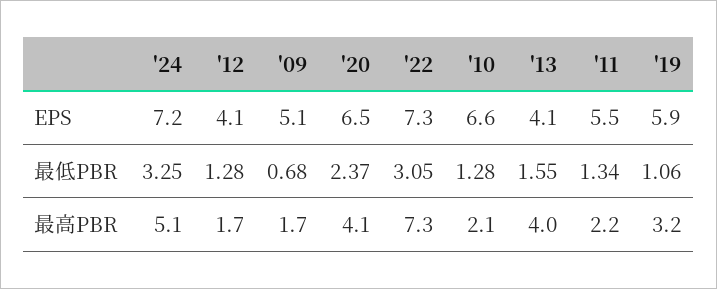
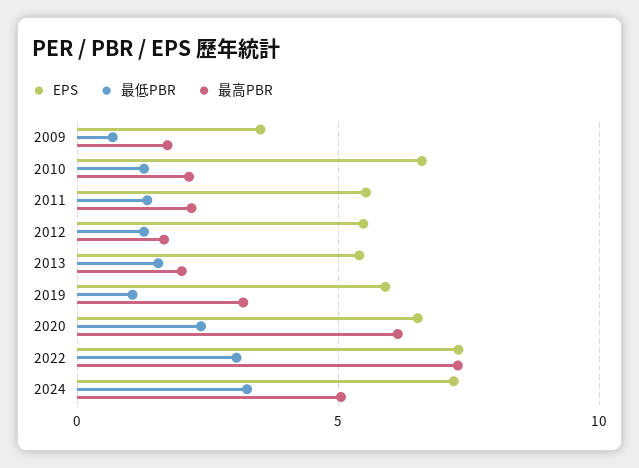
EPS, '12: 4.1 -> 5.5
EPS, '09: 5.1 -> 3.5
EPS, '13: 4.1 -> 5.5
最高PBR, '20: 4.1 -> 6
最高PBR, '13: 4 -> 2

